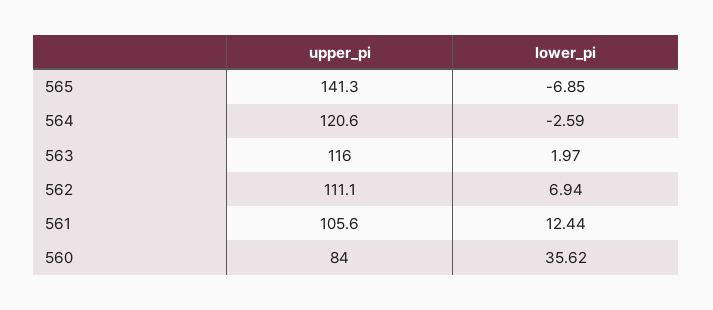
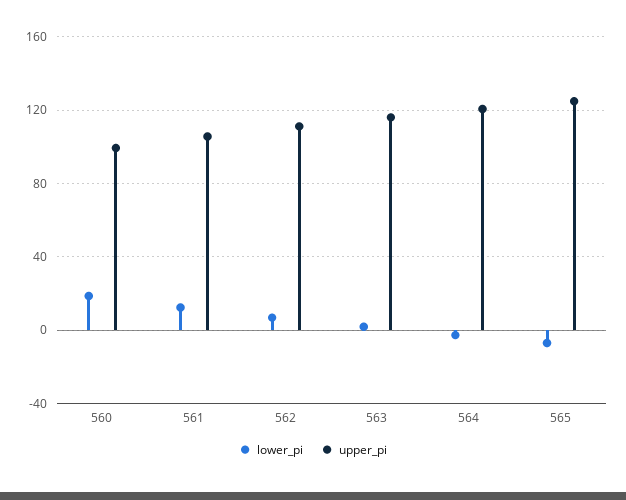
upper_pi, 565: 141.3 -> 125
upper_pi, 560: 84 -> 100
lower_pi, 560: 35.62 -> 20

